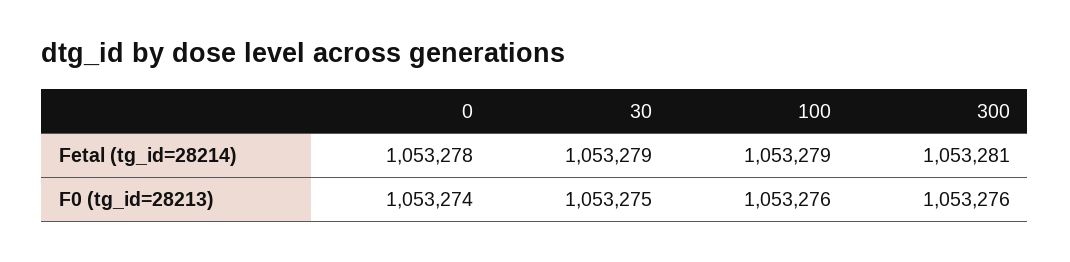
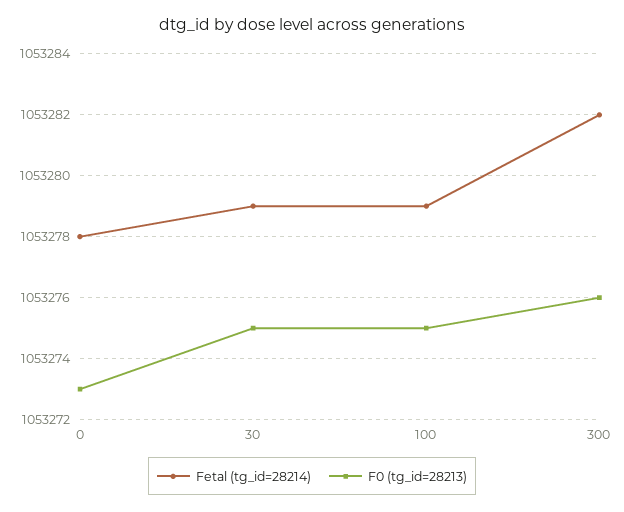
Fetal (tg_id=28214), 300: 1053281 -> 1053282
F0 (tg_id=28213), 0: 1053274 -> 1053273
F0 (tg_id=28213), 100: 1053276 -> 1053275

